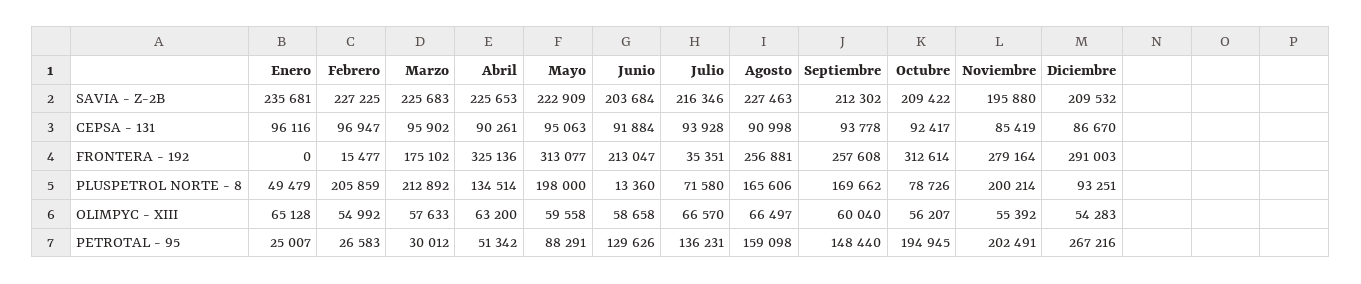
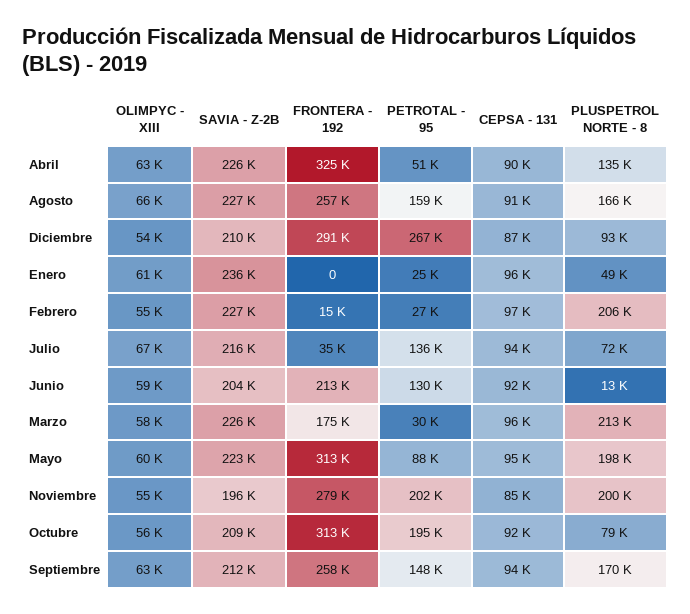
Enero, OLIMPYC - XIII: 65128 -> 61000
Septiembre, OLIMPYC - XIII: 60040 -> 63000

